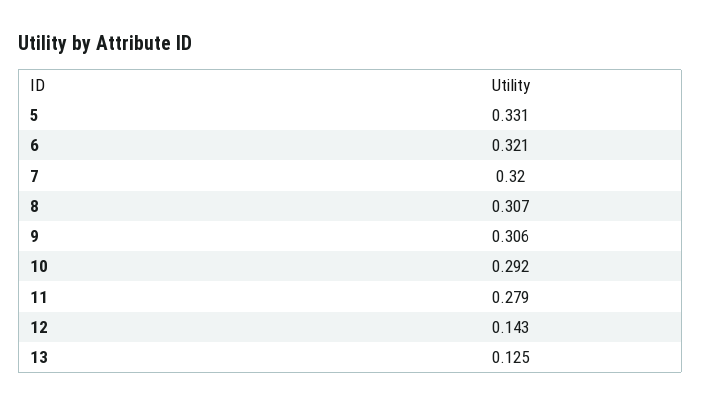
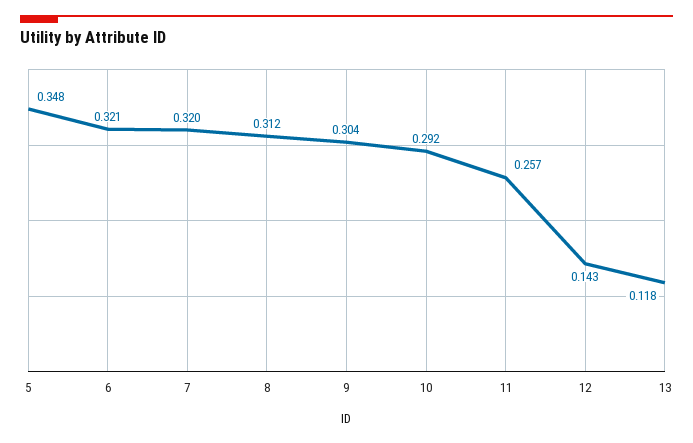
5: 0.331 -> 0.348
8: 0.307 -> 0.312
9: 0.306 -> 0.304
11: 0.279 -> 0.257
13: 0.125 -> 0.118

